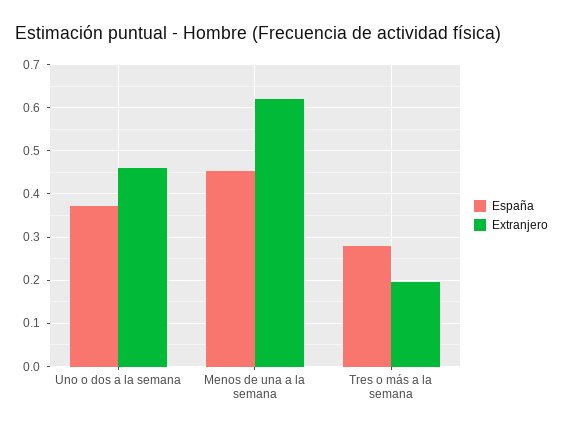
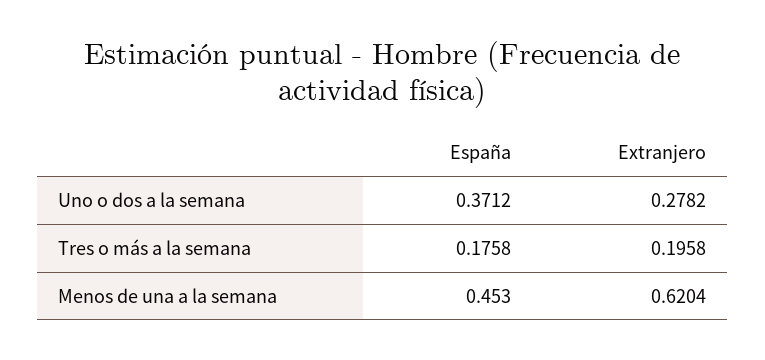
Extranjero, Uno o dos a la semana: 0.46 -> 0.2782
España, Tres o más a la semana: 0.28 -> 0.1758

